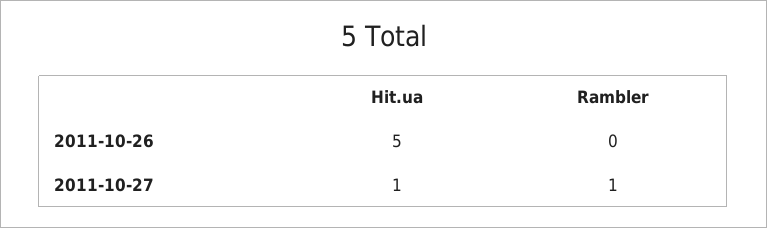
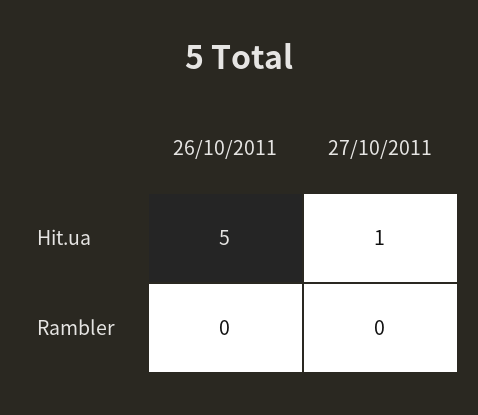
Rambler, 2011-10-27: 1 -> 0

